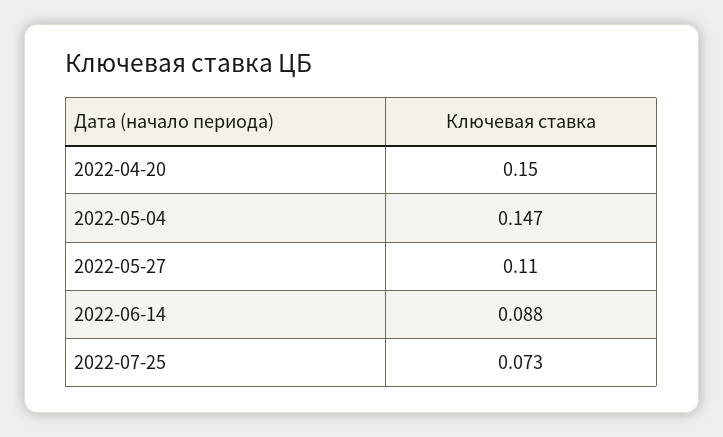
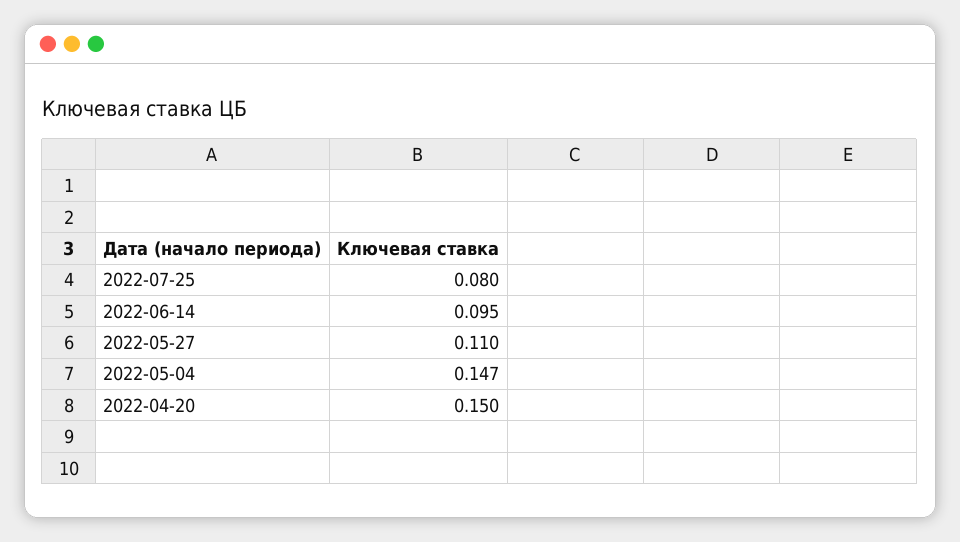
2022-06-14: 0.088 -> 0.095
2022-07-25: 0.073 -> 0.08

